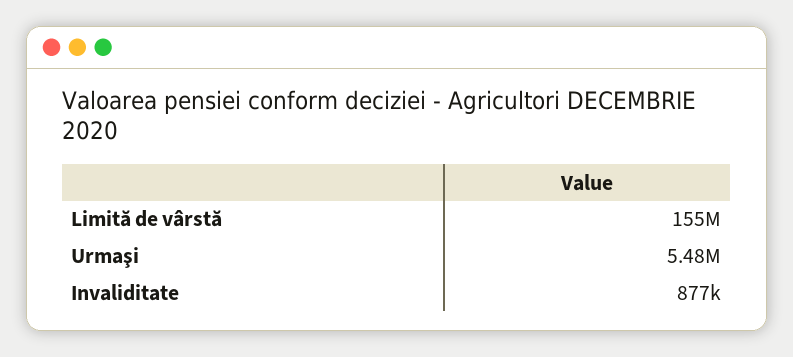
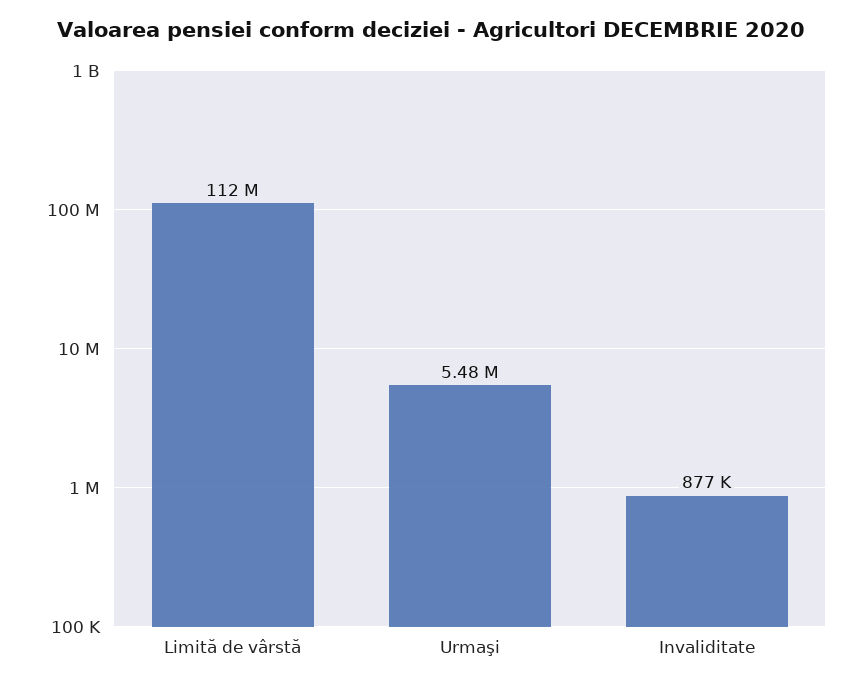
Limită de vârstă: 155000000 -> 112000000

